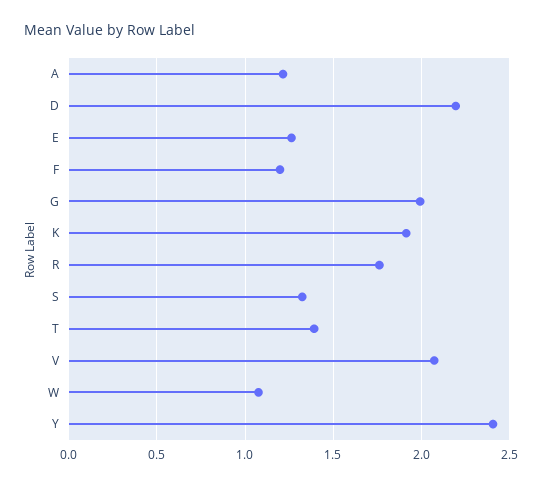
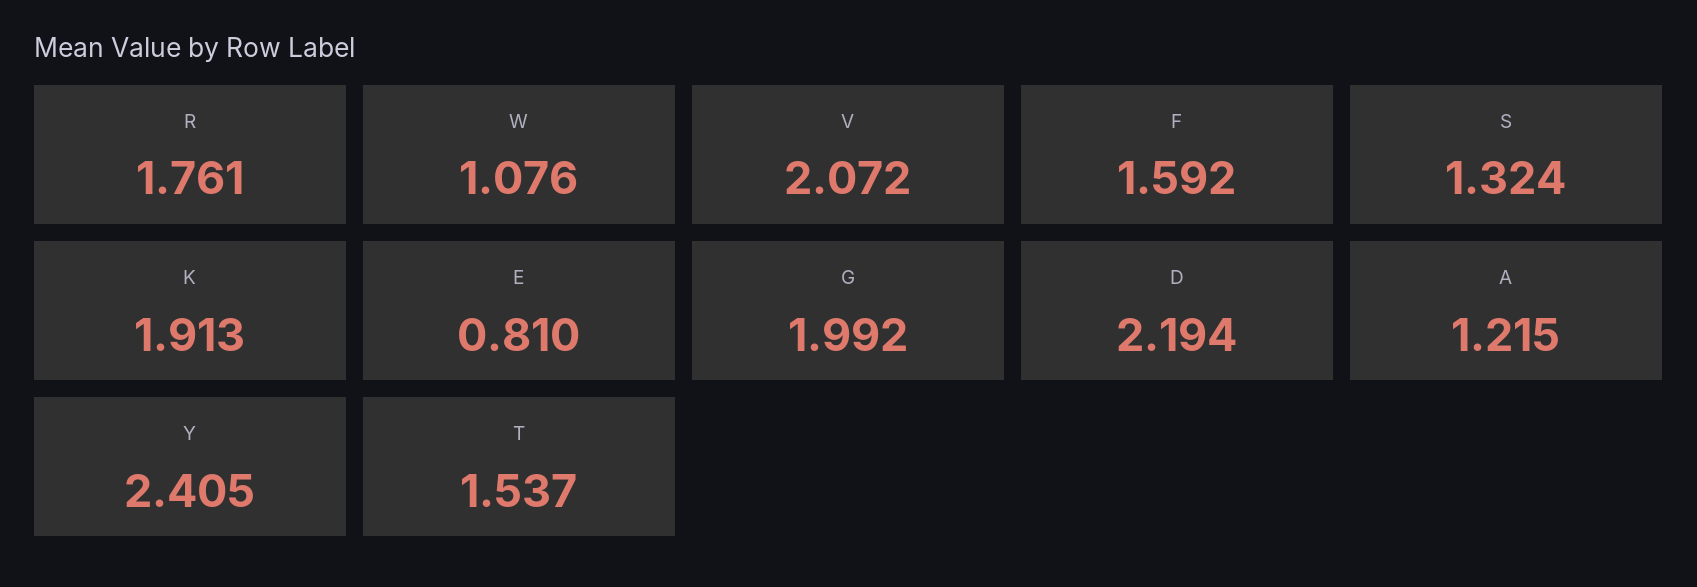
E: 1.25 -> 0.81
F: 1.2 -> 1.592
T: 1.4 -> 1.537

